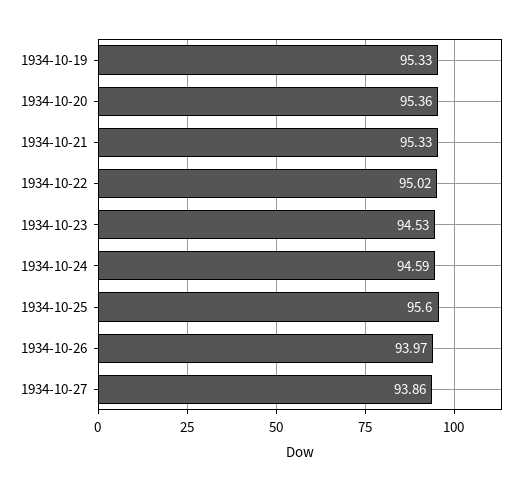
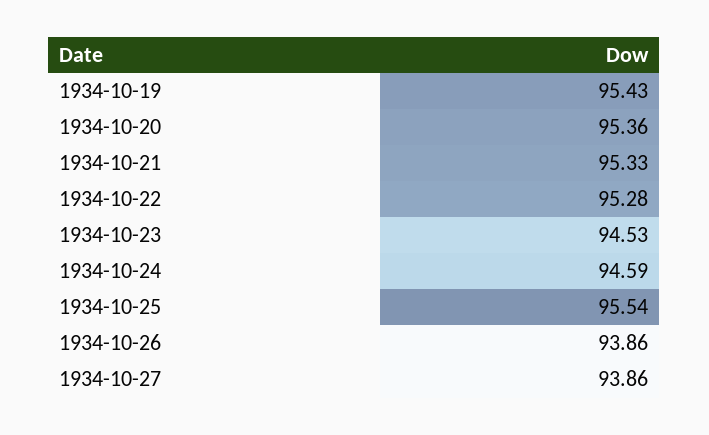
1934-10-19: 95.33 -> 95.43
1934-10-22: 95.02 -> 95.28
1934-10-25: 95.6 -> 95.54
1934-10-26: 93.97 -> 93.86

